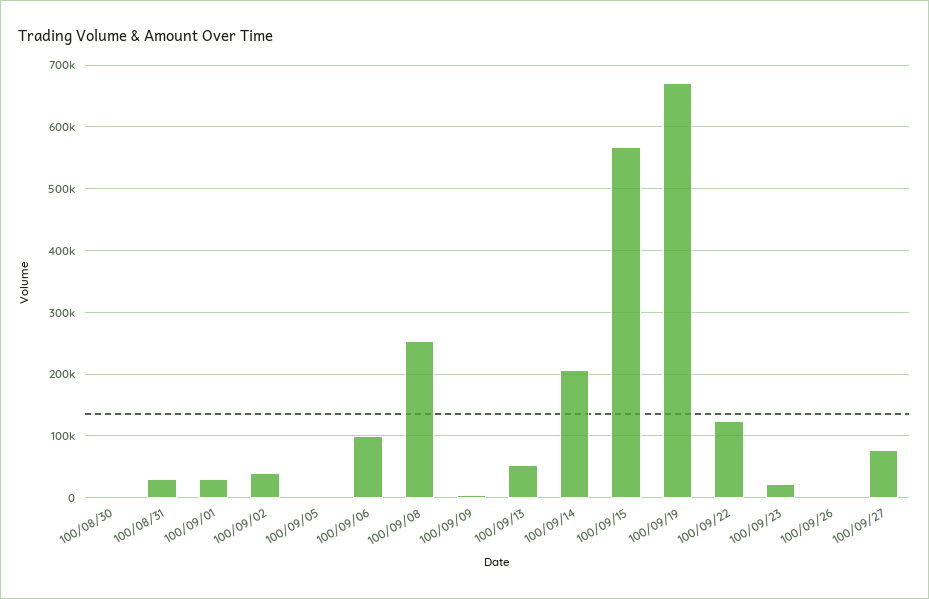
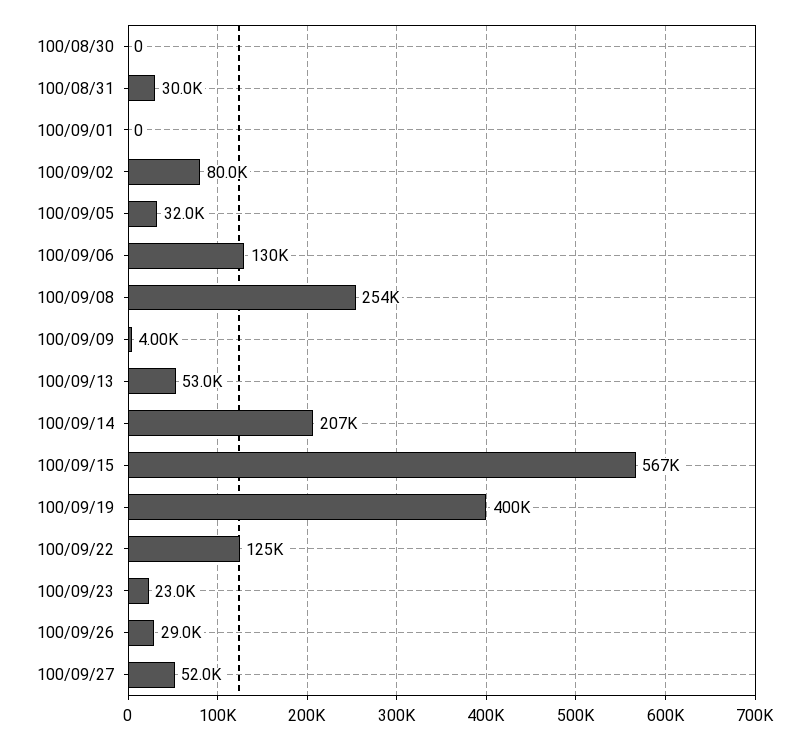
100/09/01: 30000 -> 0
100/09/02: 40000 -> 80000
100/09/05: 0 -> 32000
100/09/06: 100000 -> 130000
100/09/19: 670000 -> 400000
100/09/26: 0 -> 29000
100/09/27: 80000 -> 52000

